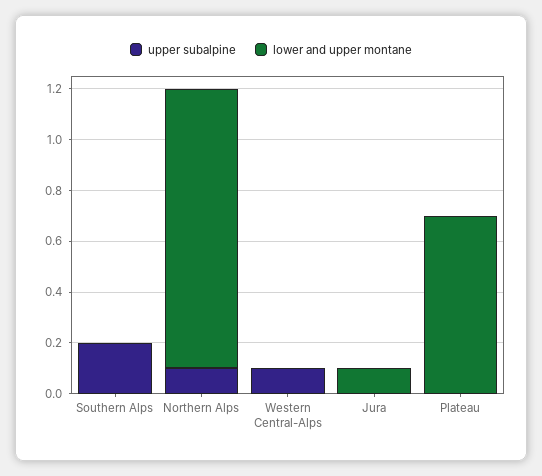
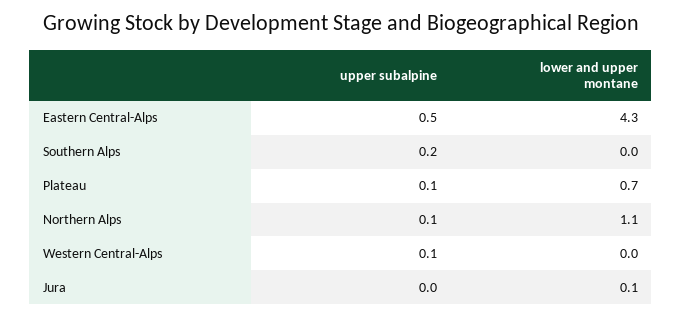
upper subalpine, Plateau: 0 -> 0.1
upper subalpine, Eastern Central-Alps: none -> 0.5
lower and upper montane, Eastern Central-Alps: none -> 4.3

